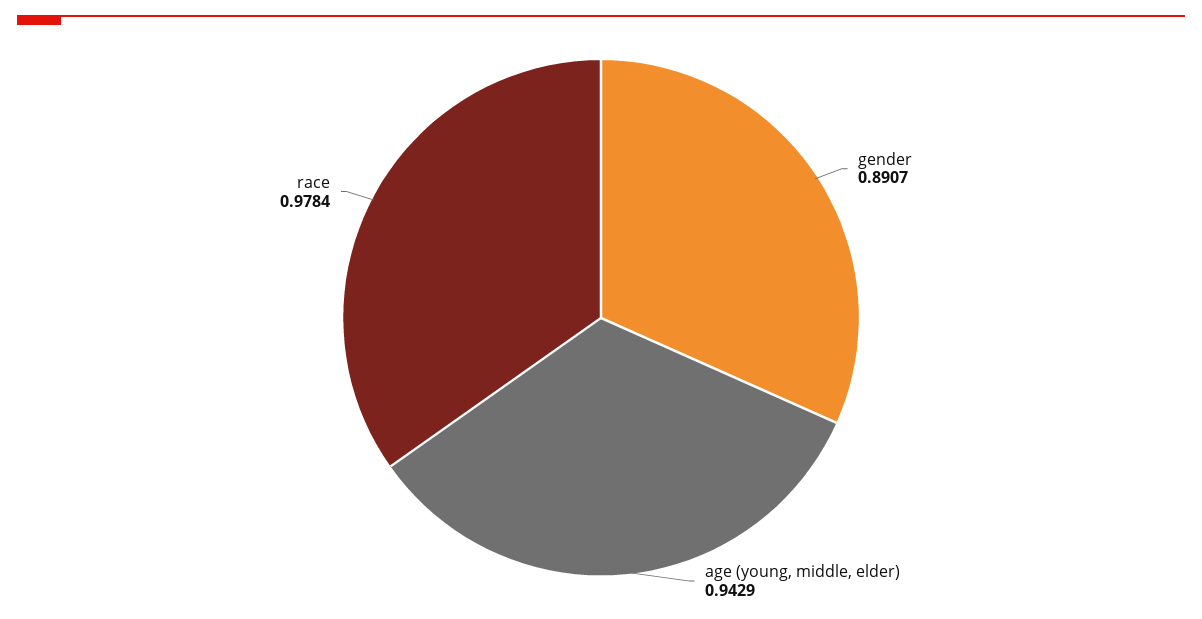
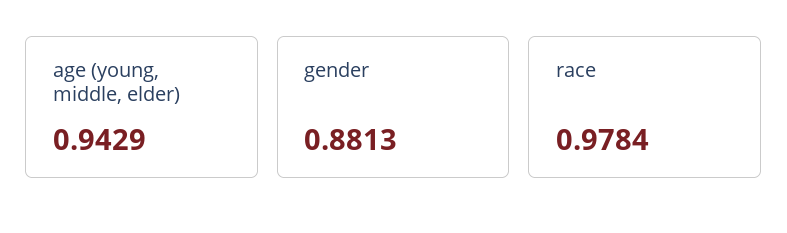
gender: 0.8907 -> 0.8813

